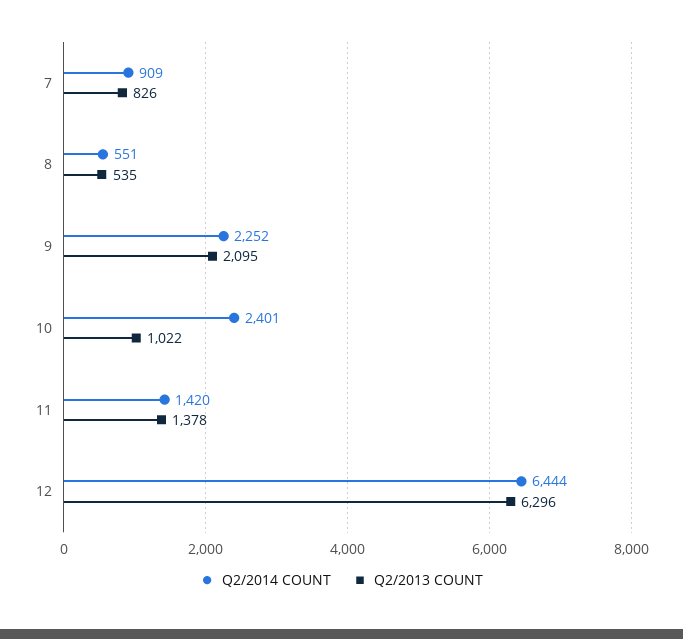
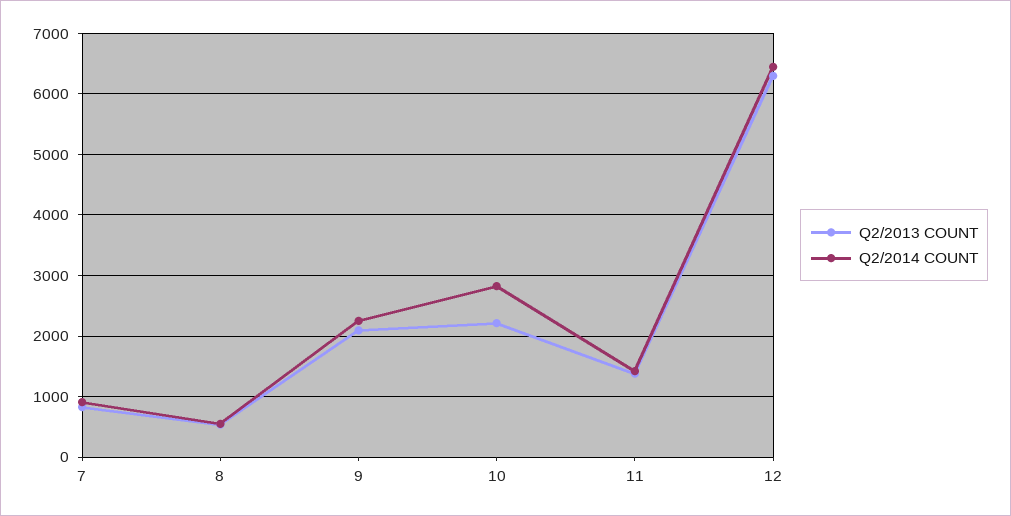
Q2/2014 COUNT, 10: 2401 -> 2800
Q2/2013 COUNT, 10: 1022 -> 2200

